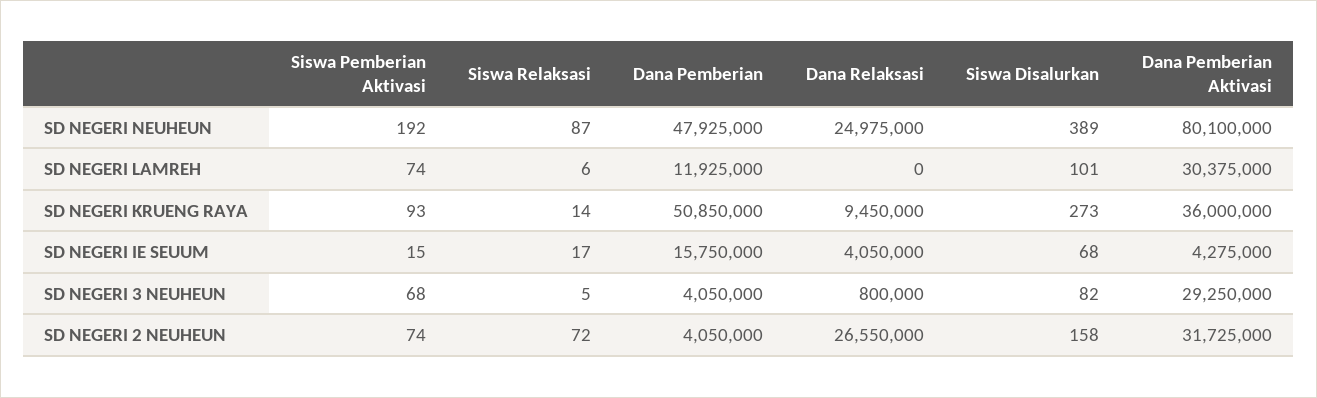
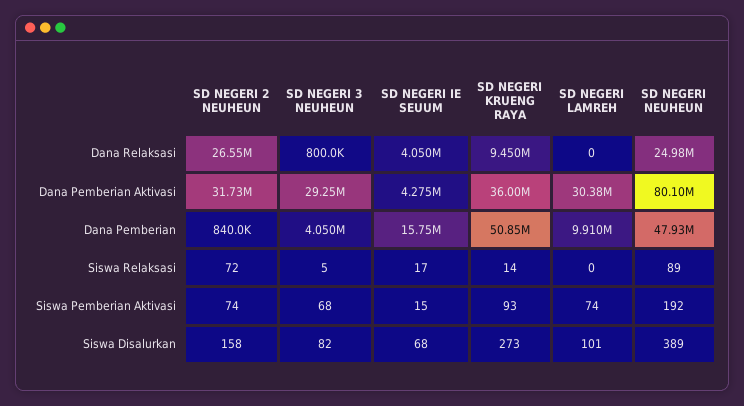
Siswa Relaksasi, SD NEGERI NEUHEUN: 87 -> 89
Siswa Relaksasi, SD NEGERI LAMREH: 6 -> 0
Dana Pemberian, SD NEGERI LAMREH: 11925000 -> 9910000
Dana Pemberian, SD NEGERI 2 NEUHEUN: 4050000 -> 840000

